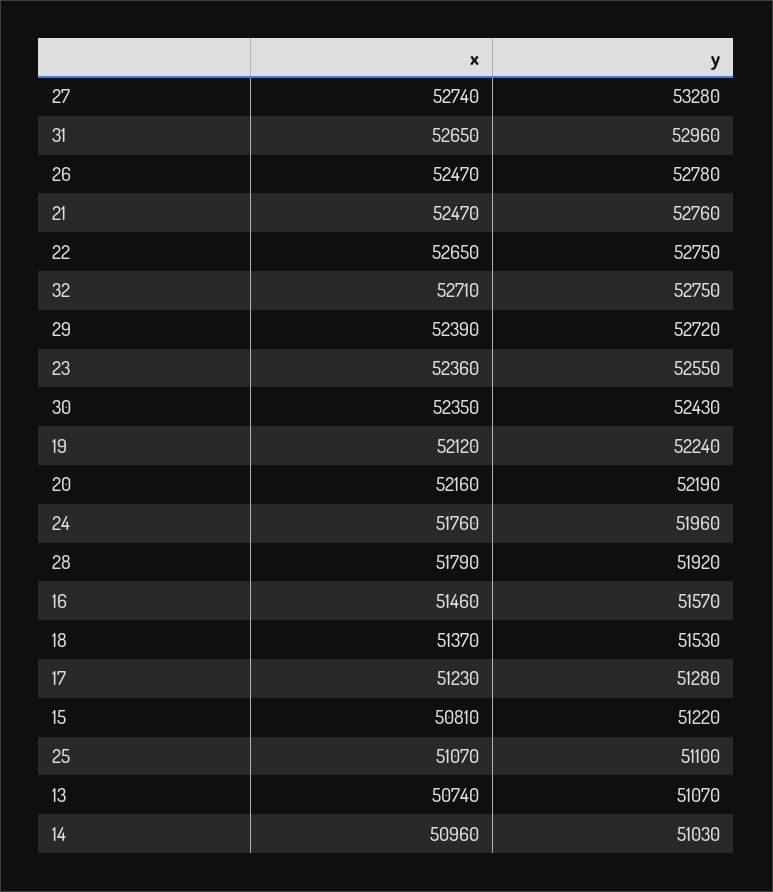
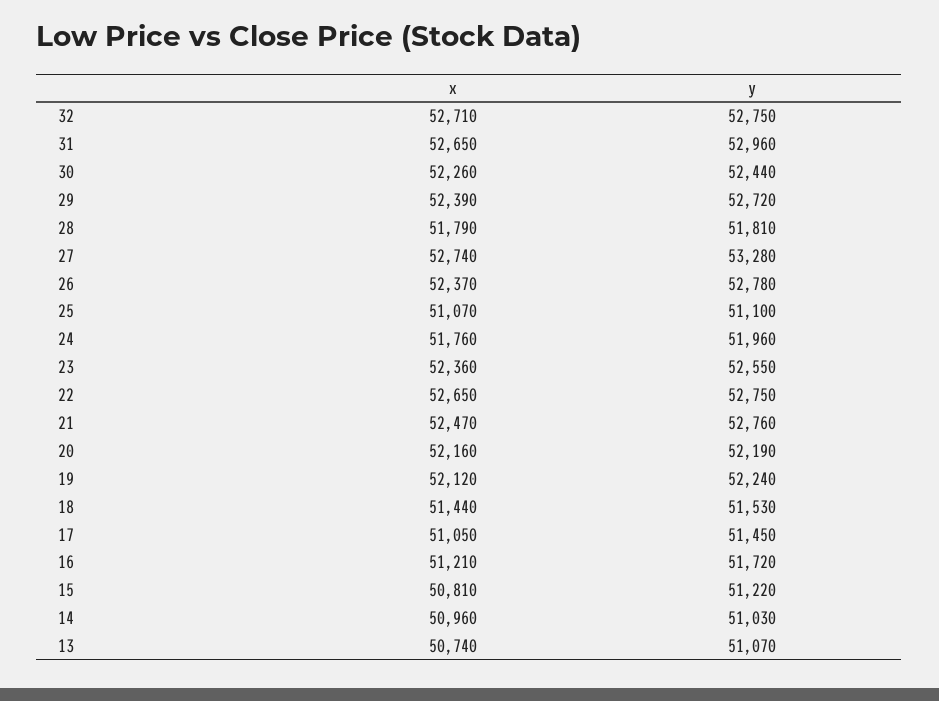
x, 26: 52470 -> 52370
x, 30: 52350 -> 52260
y, 30: 52430 -> 52440
y, 28: 51920 -> 51810
x, 16: 51460 -> 51210
y, 16: 51570 -> 51720
x, 18: 51370 -> 51440
x, 17: 51230 -> 51050
y, 17: 51280 -> 51450

